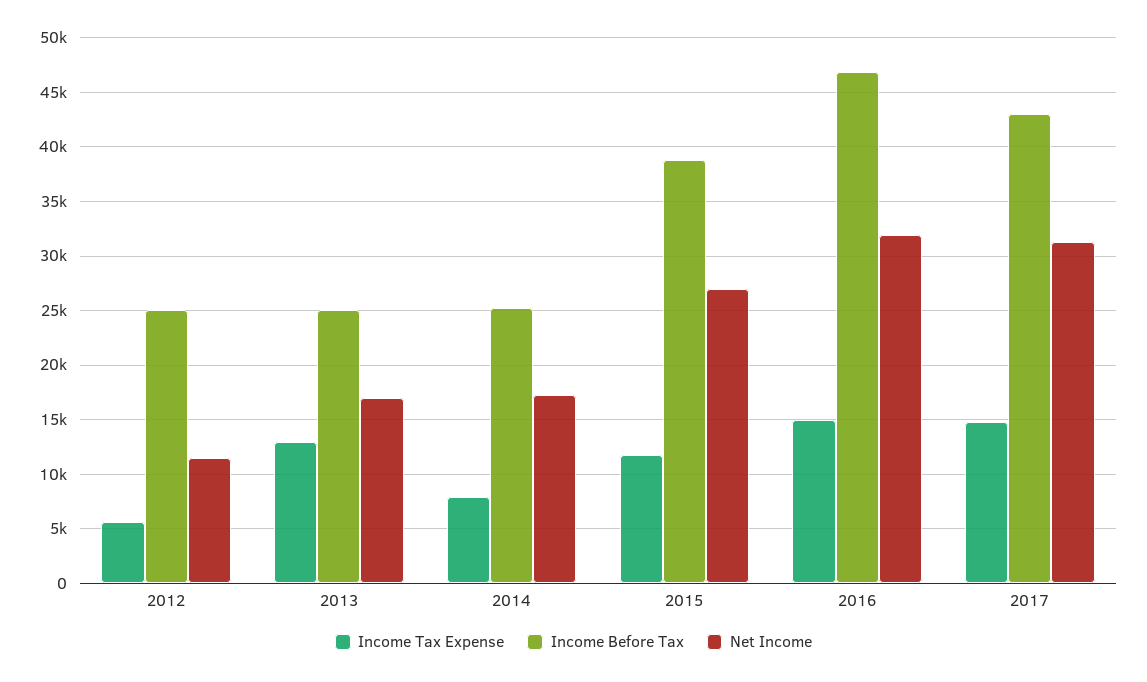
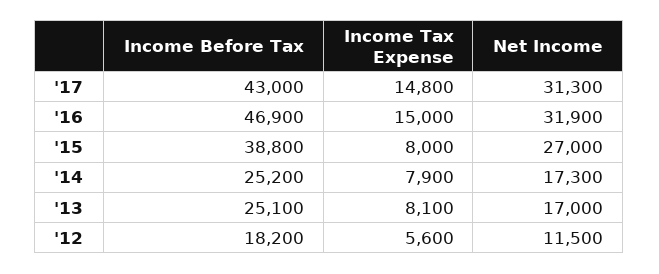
Income Before Tax, 2012: 25000 -> 18200
Income Tax Expense, 2013: 13000 -> 8100
Income Tax Expense, 2015: 12000 -> 8000

